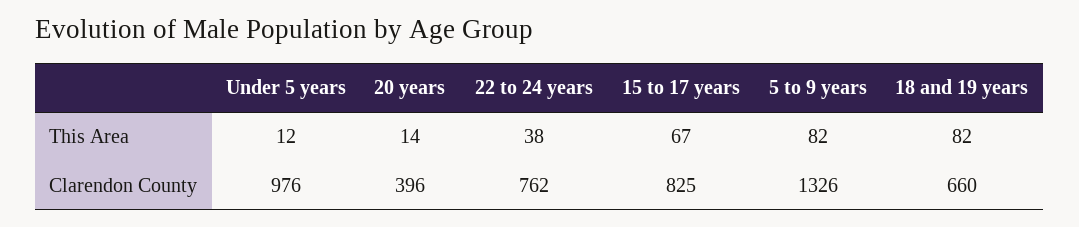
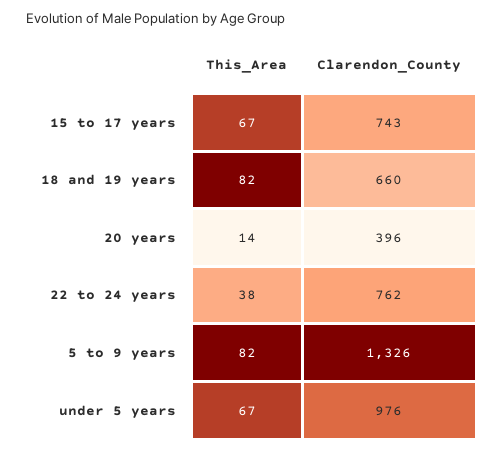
Under 5 years, This Area: 12 -> 67
15 to 17 years, Clarendon County: 825 -> 743

